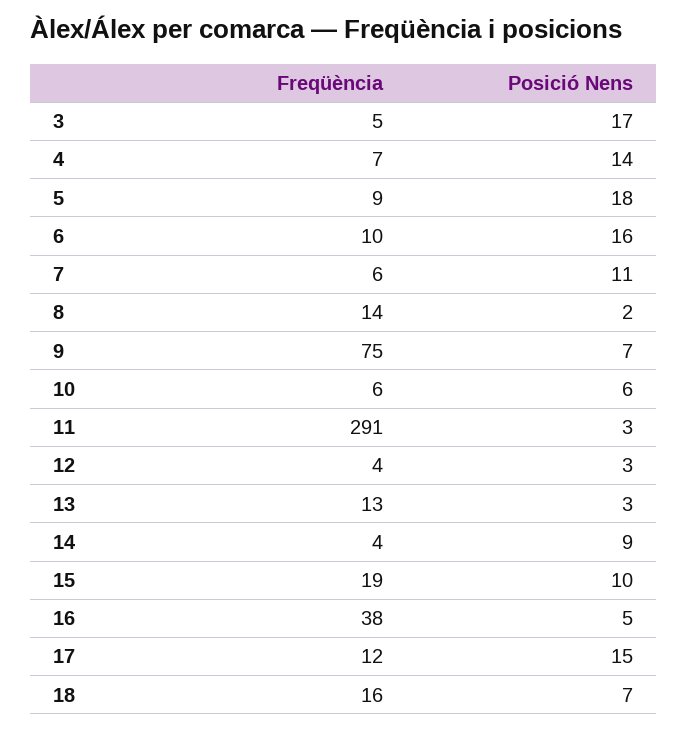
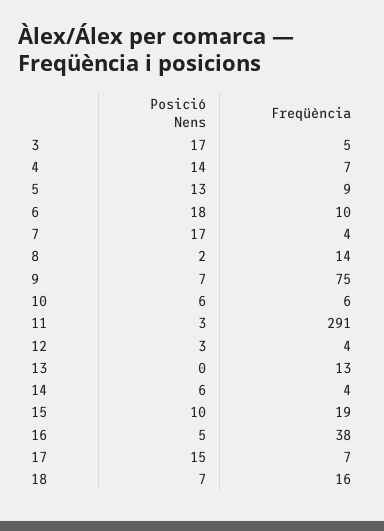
Posició Nens, 5: 18 -> 13
Posició Nens, 6: 16 -> 18
Freqüència, 7: 6 -> 4
Posició Nens, 7: 11 -> 17
Posició Nens, 13: 3 -> 0
Posició Nens, 14: 9 -> 6
Freqüència, 17: 12 -> 7

